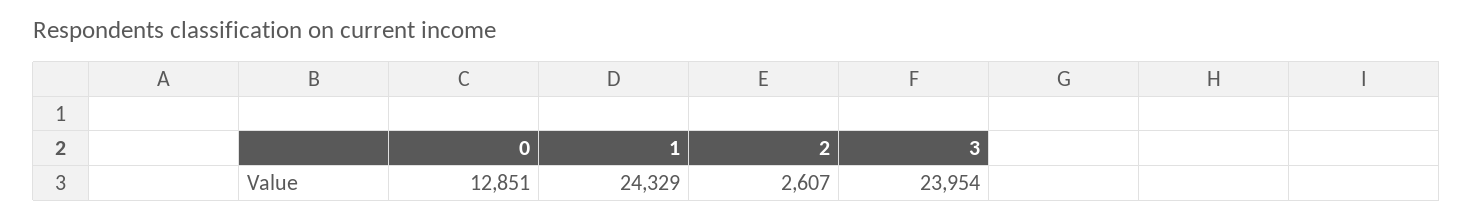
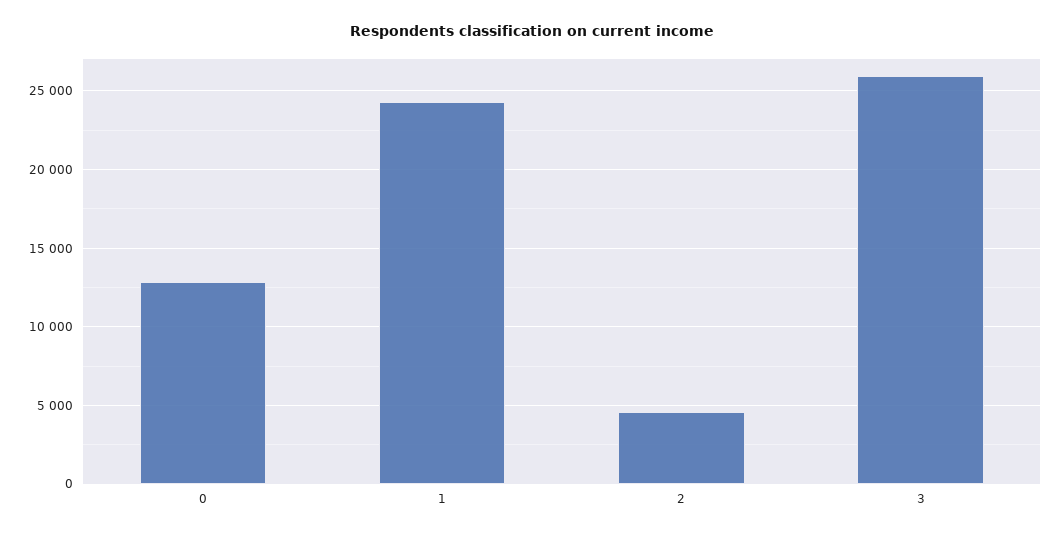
2: 2607 -> 4500
3: 23954 -> 26000

